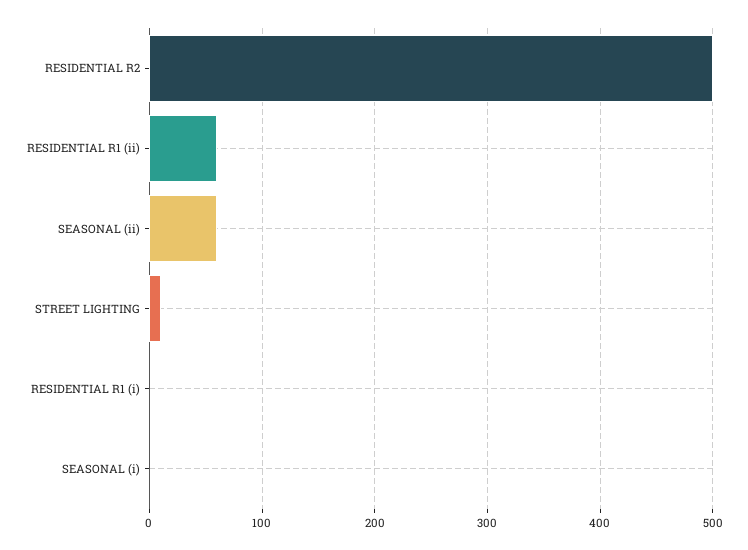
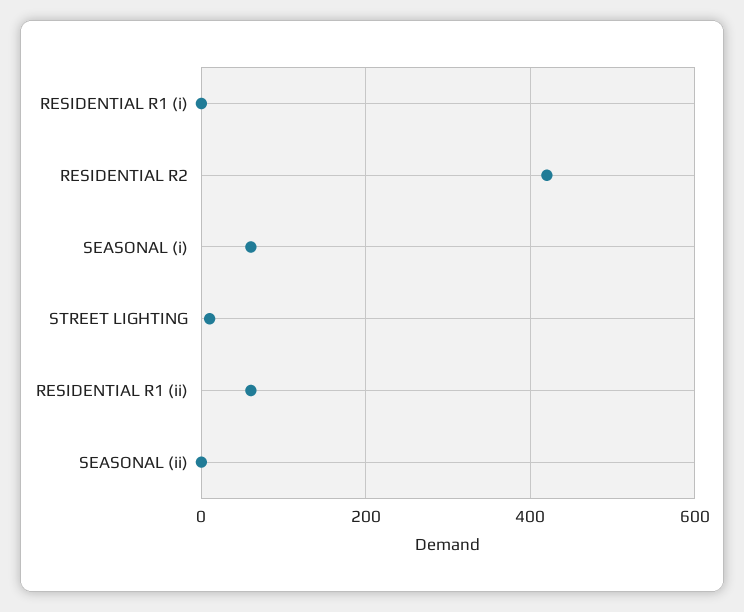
RESIDENTIAL R2: 500 -> 420
SEASONAL (ii): 60 -> 0
SEASONAL (i): 0 -> 60

